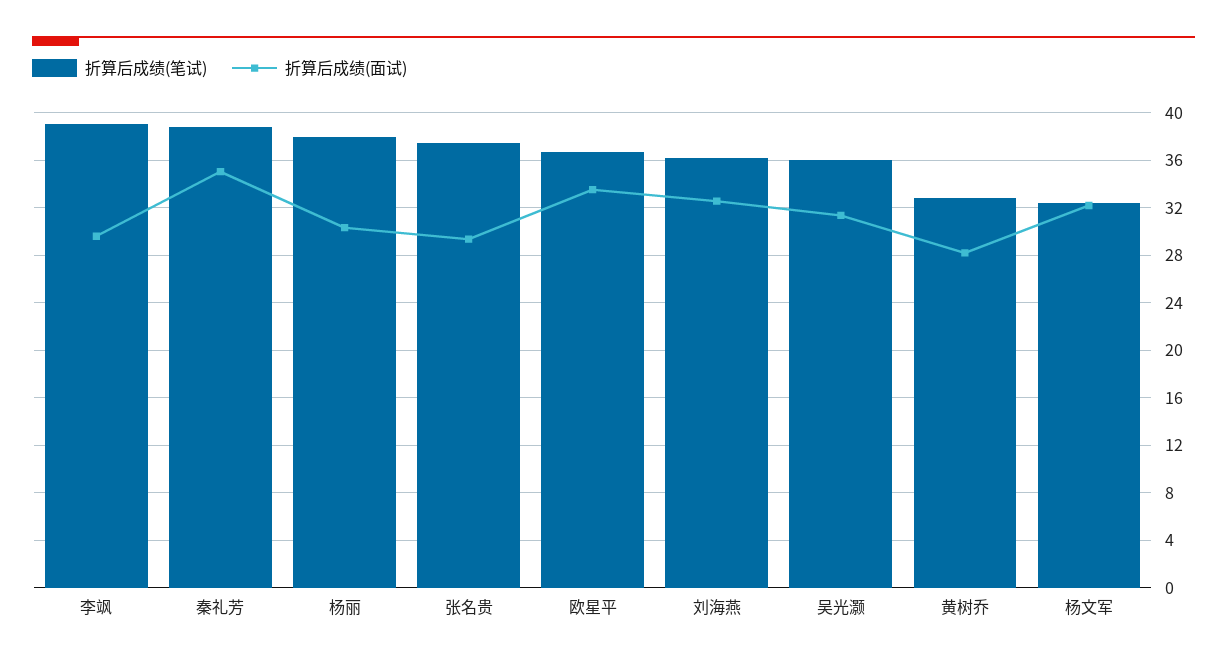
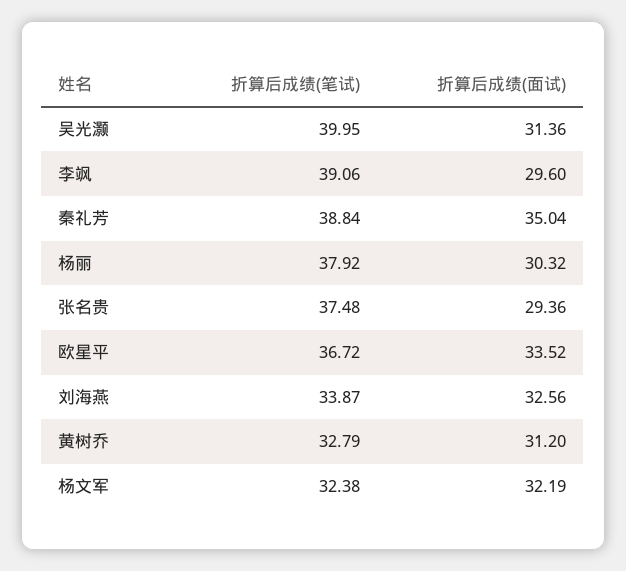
折算后成绩(笔试), 刘海燕: 36 -> 33.87
折算后成绩(笔试), 吴光灏: 36 -> 39.95
折算后成绩(面试), 黄树乔: 28 -> 31.2

